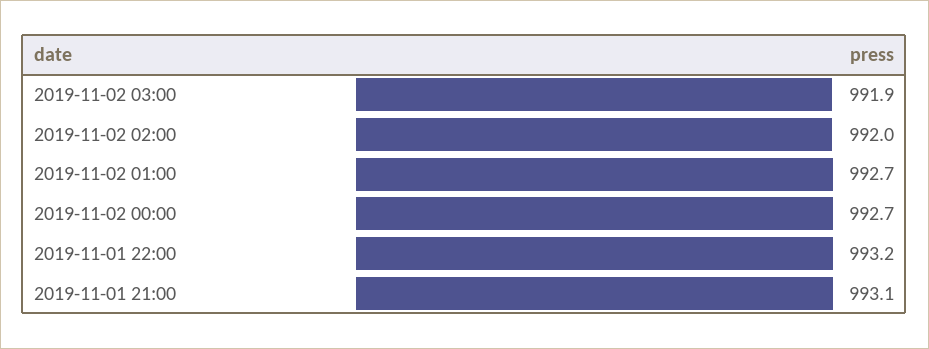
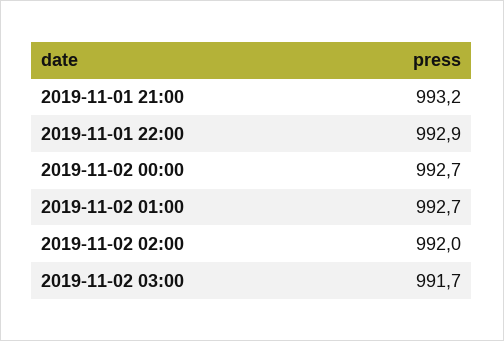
2019-11-02 03:00: 991.9 -> 991.7
2019-11-01 22:00: 993.2 -> 992.9
2019-11-01 21:00: 993.1 -> 993.2

